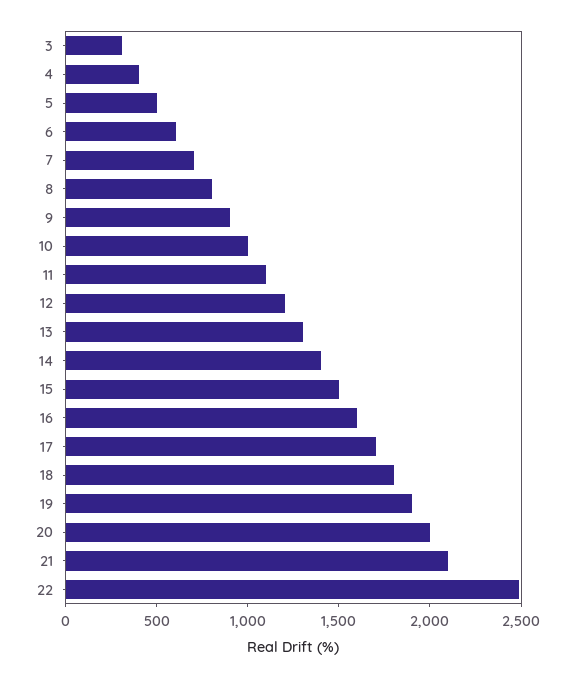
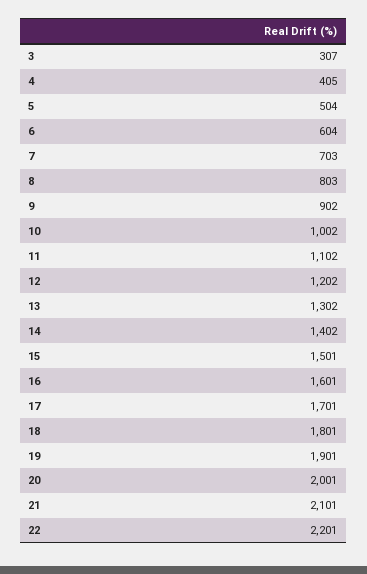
22: 2500 -> 2201

